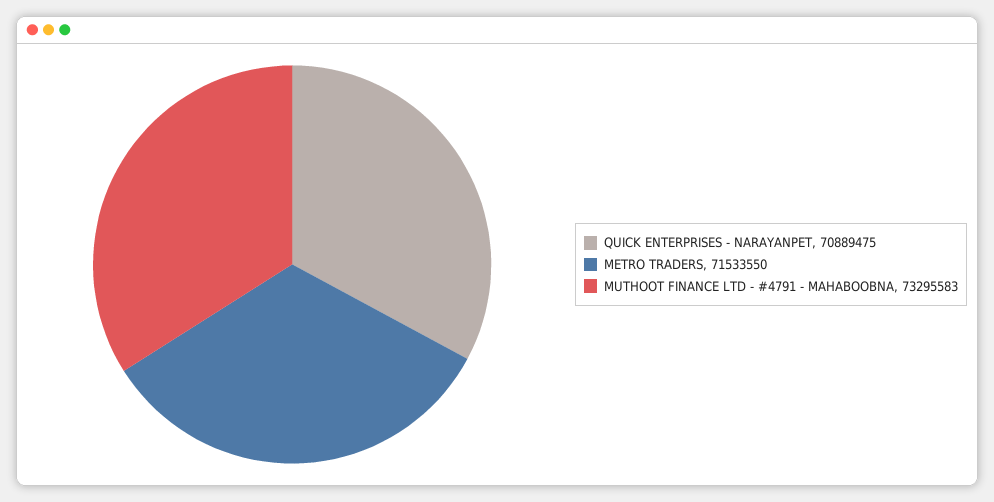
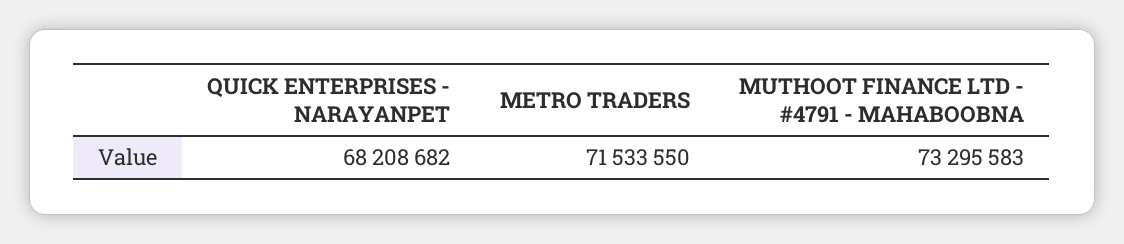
QUICK ENTERPRISES - NARAYANPET: 70889475 -> 68208682

